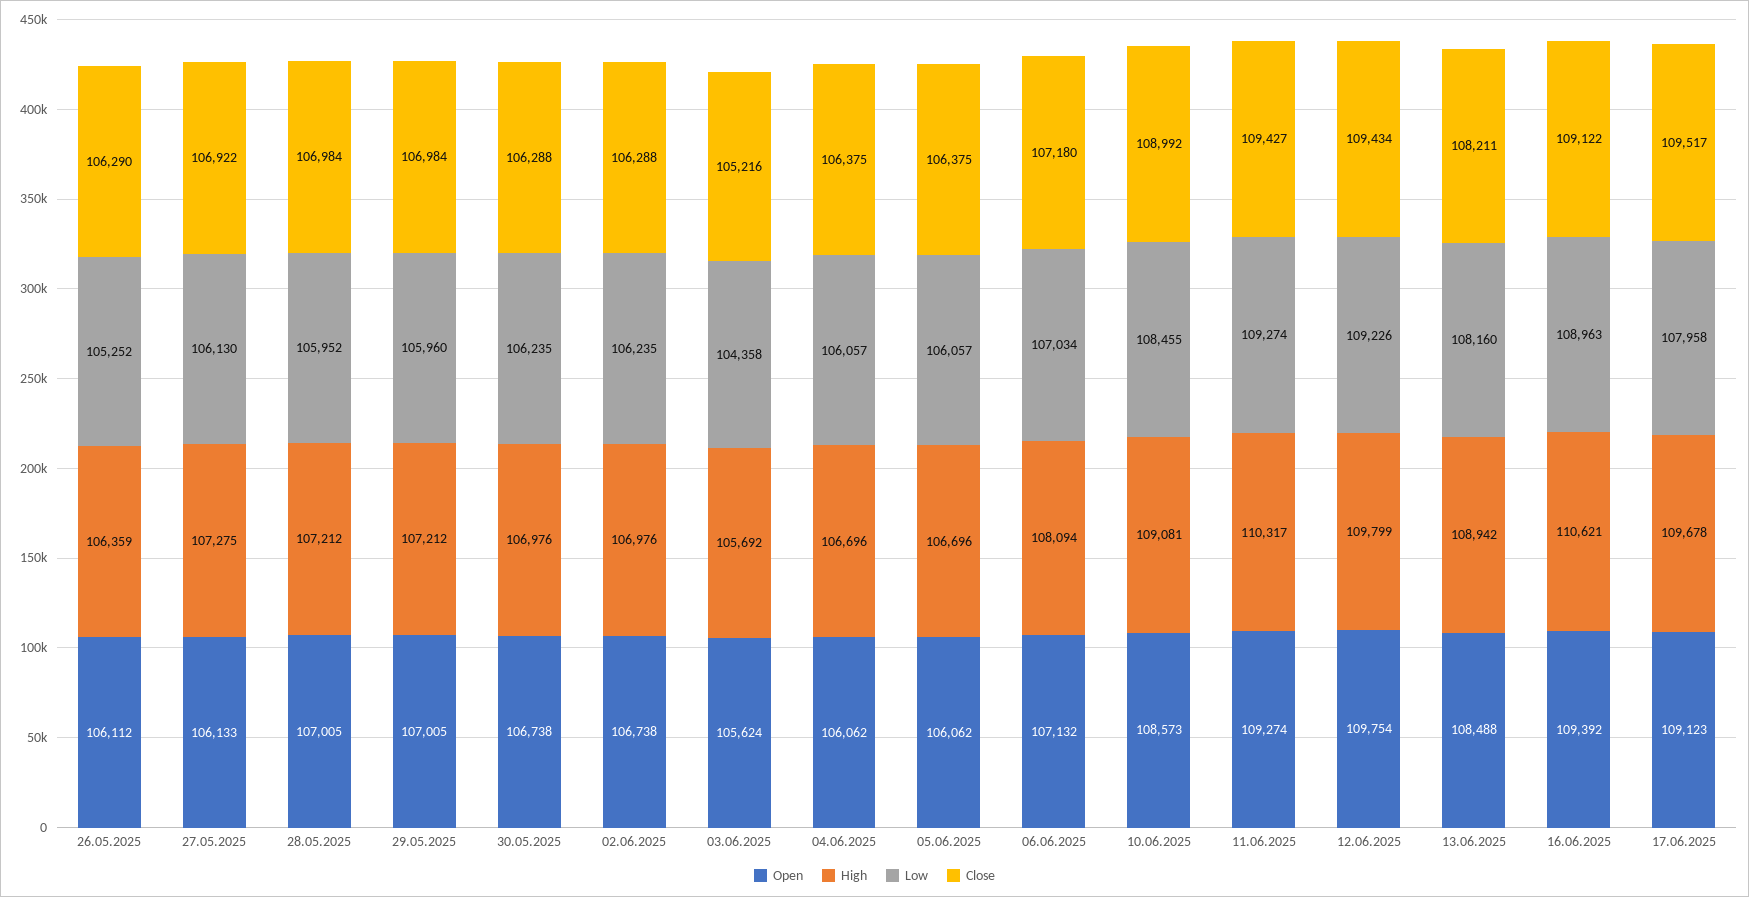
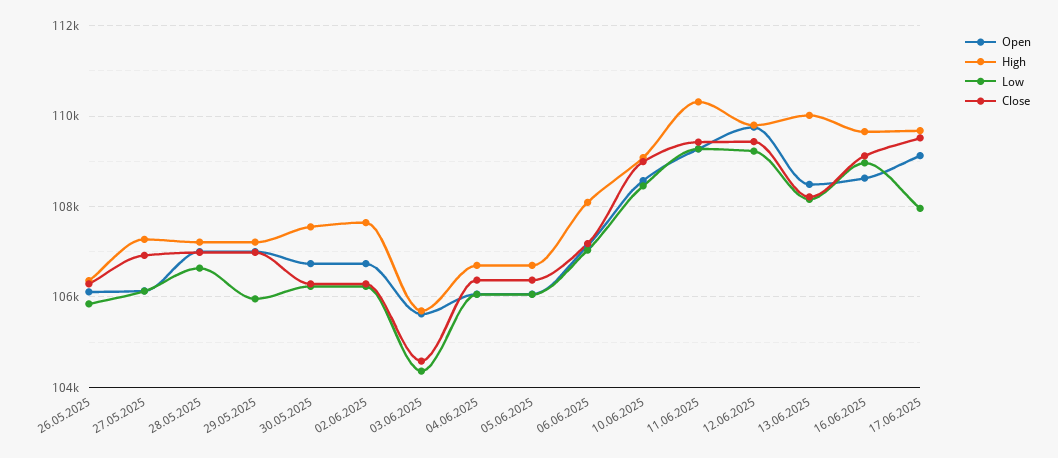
Low, 26.05.2025: 105252 -> 105800
Low, 28.05.2025: 105952 -> 106600
High, 30.05.2025: 106976 -> 107600
High, 02.06.2025: 106976 -> 107600
Close, 03.06.2025: 105216 -> 104600
High, 13.06.2025: 108942 -> 110000
Open, 16.06.2025: 109392 -> 108600
High, 16.06.2025: 110621 -> 109600

